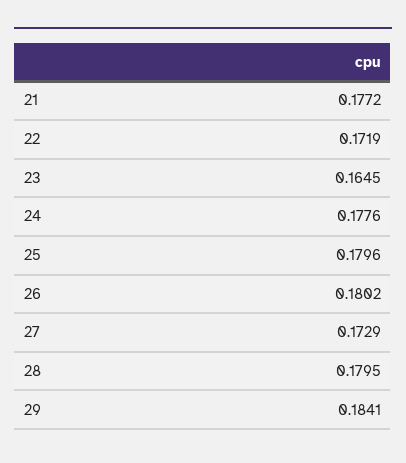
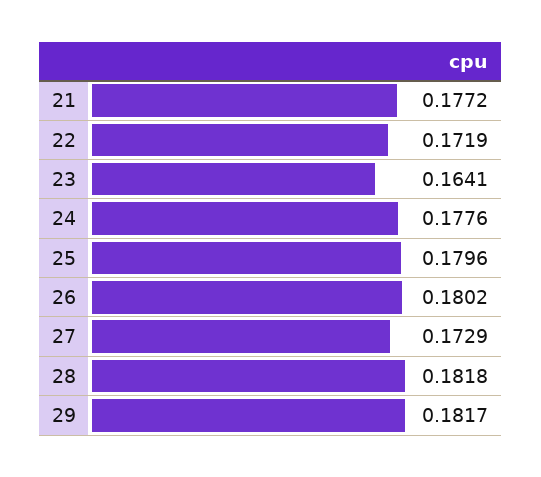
23: 0.1645 -> 0.1641
28: 0.1795 -> 0.1818
29: 0.1841 -> 0.1817

